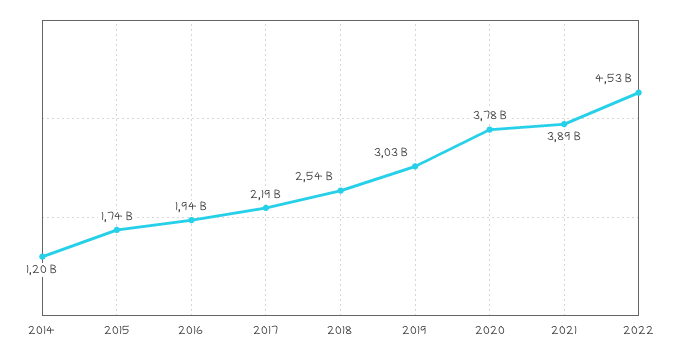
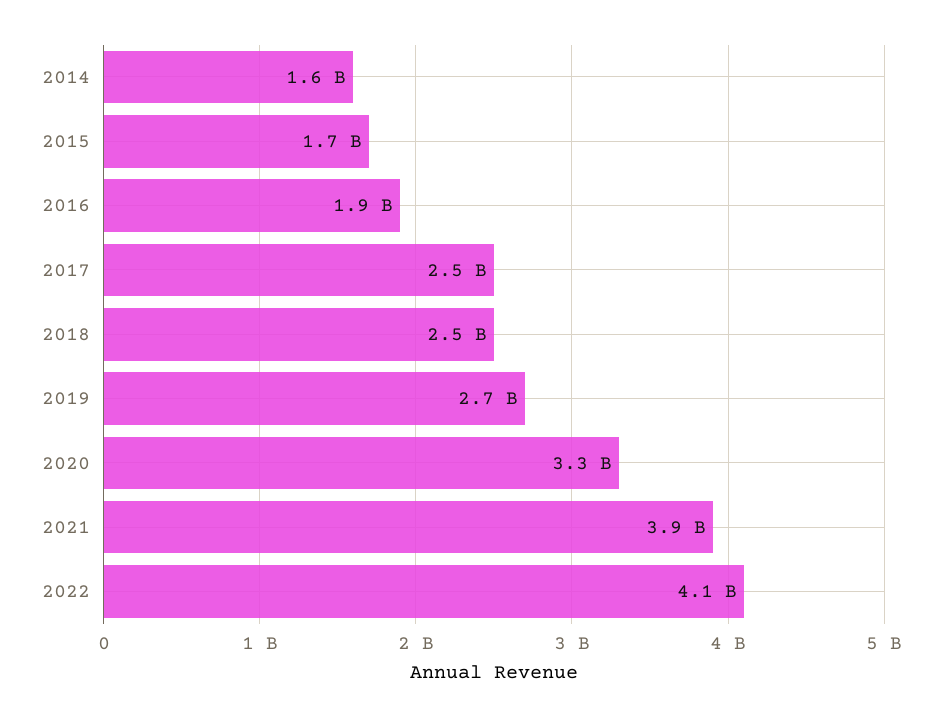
2014: 1200000000 -> 1600000000
2017: 2190000000 -> 2500000000
2019: 3030000000 -> 2700000000
2020: 3780000000 -> 3300000000
2022: 4530000000 -> 4100000000

